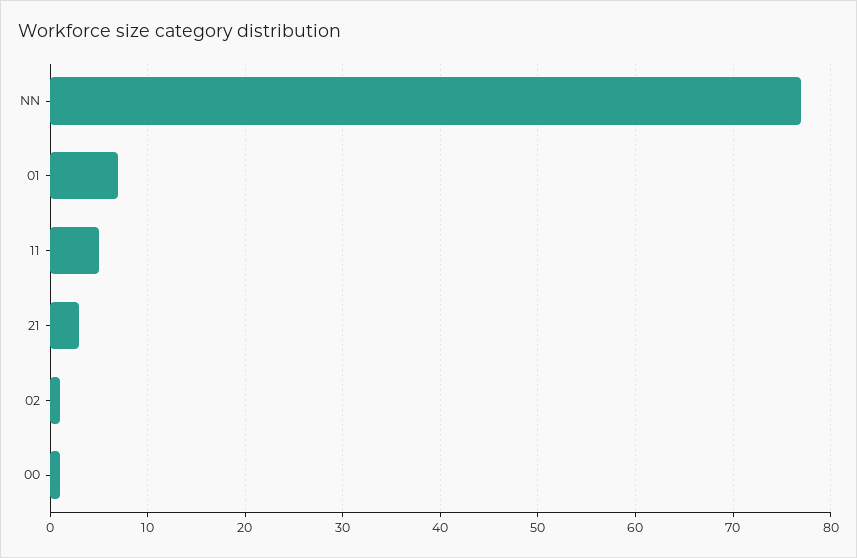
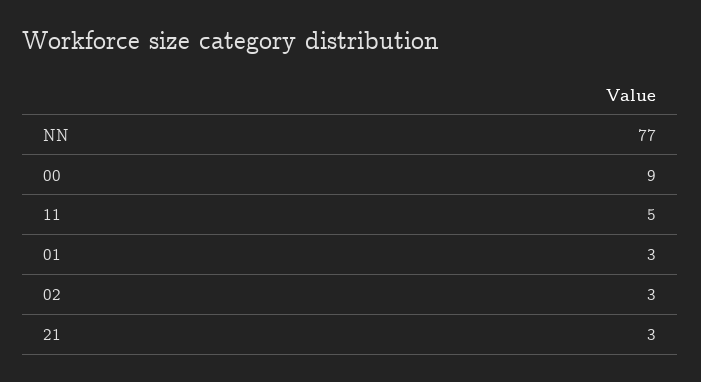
01: 7 -> 3
02: 1 -> 3
00: 1 -> 9

